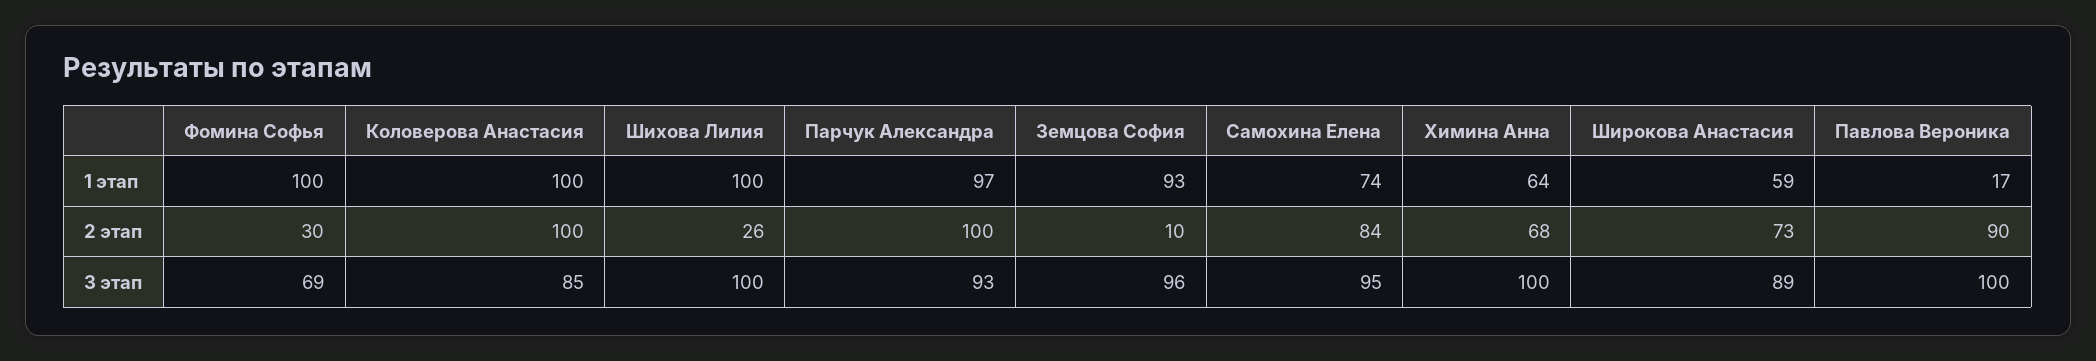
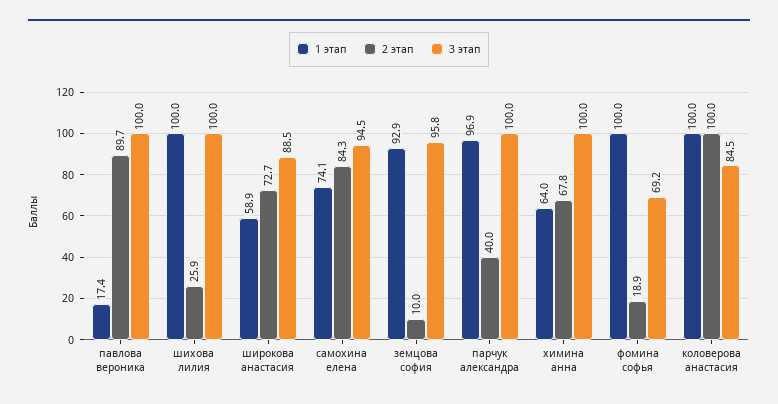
2 этап, Фомина Софья: 30 -> 18.9
2 этап, Парчук Александра: 100 -> 40
3 этап, Парчук Александра: 93 -> 100

